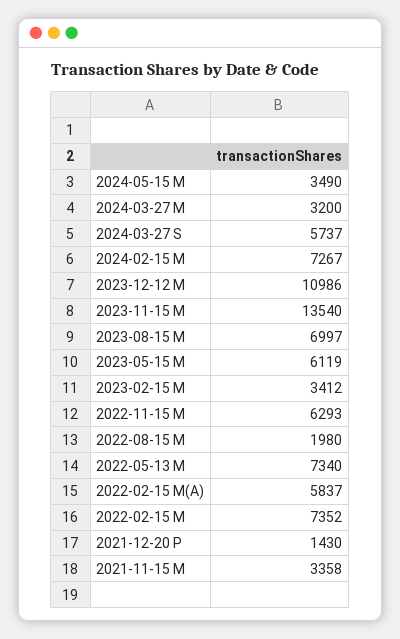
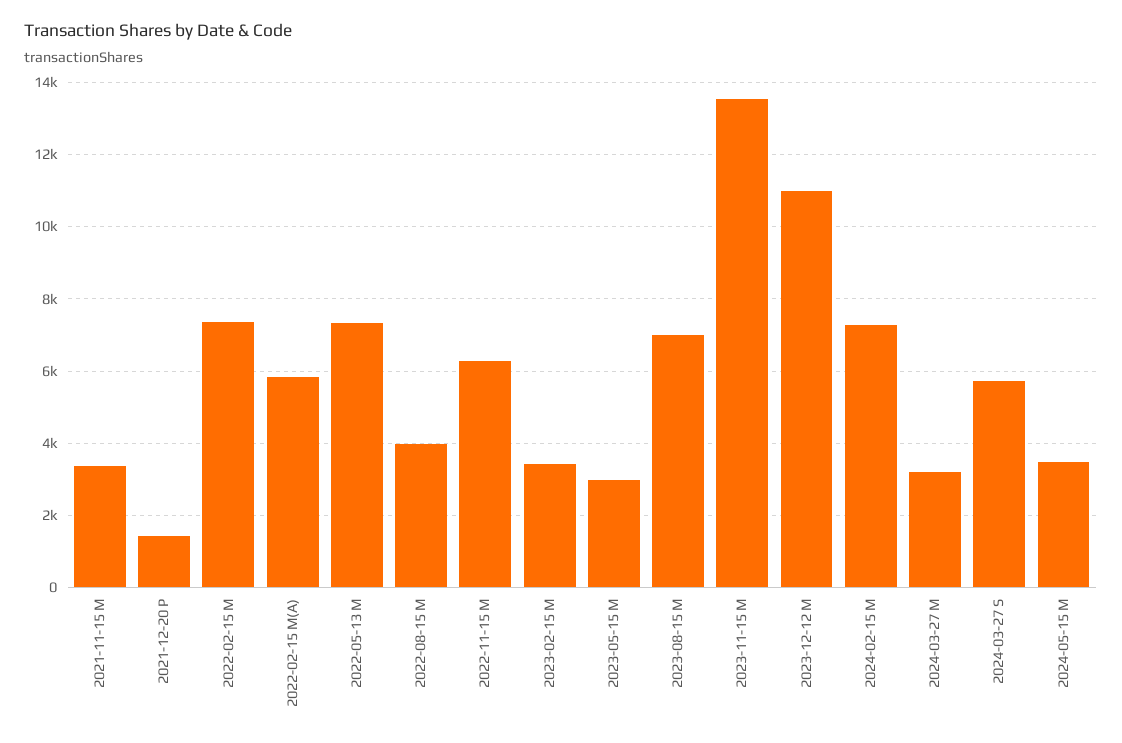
2023-05-15 M: 6119 -> 3000
2022-08-15 M: 1980 -> 4000

